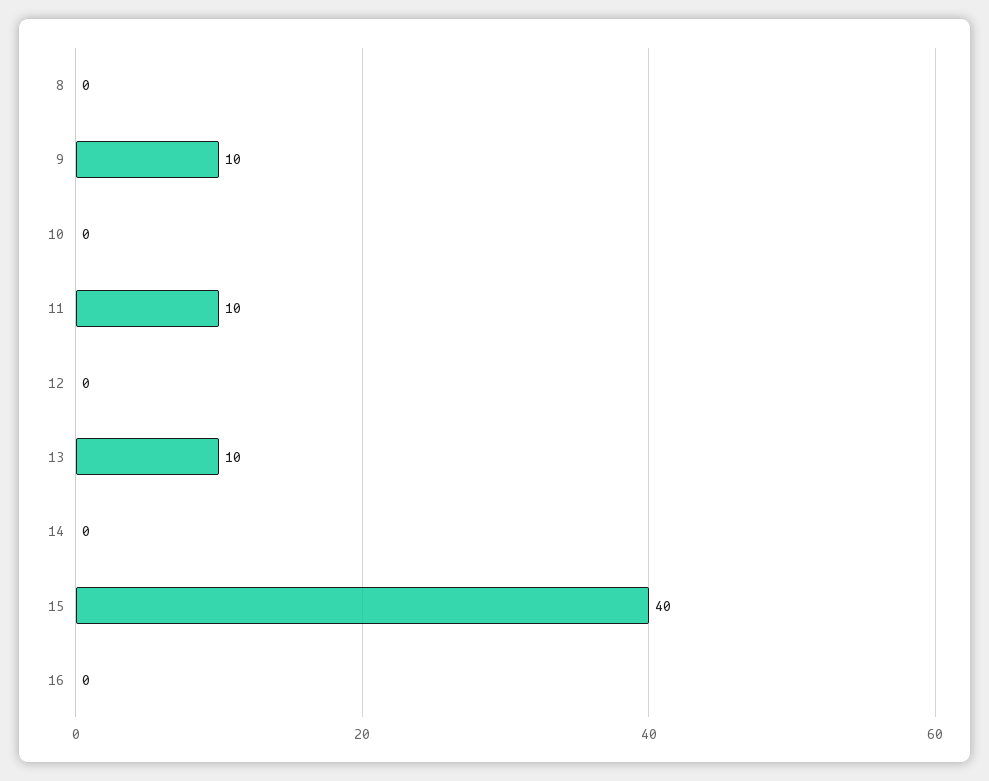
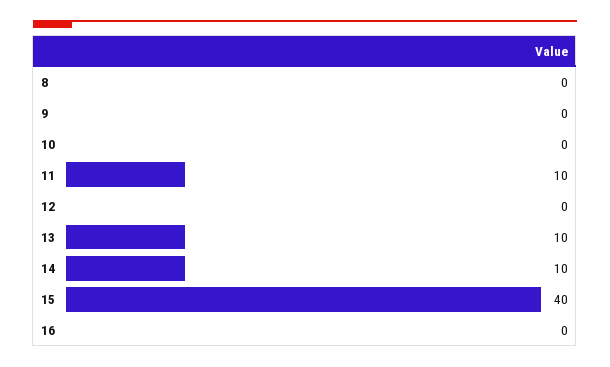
9: 10 -> 0
14: 0 -> 10

